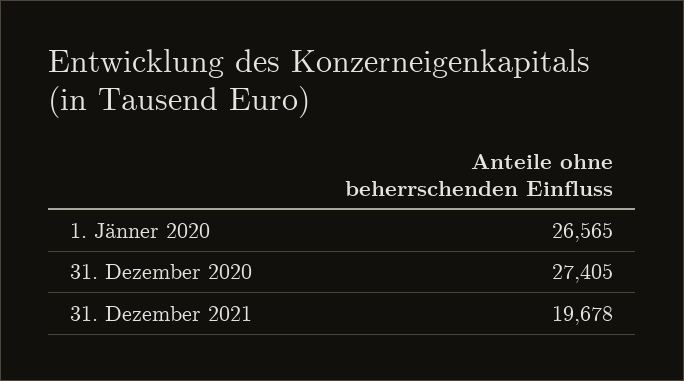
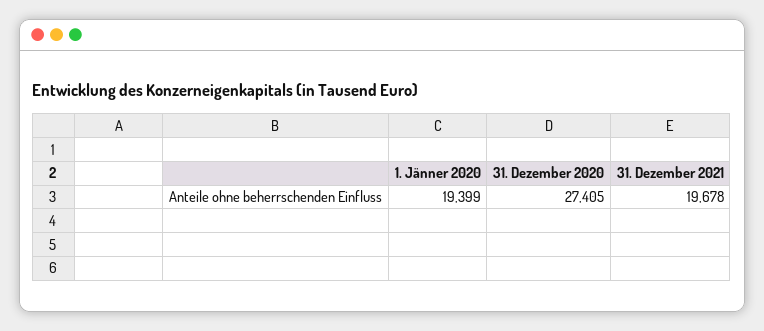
1. Jänner 2020: 26565 -> 19399

